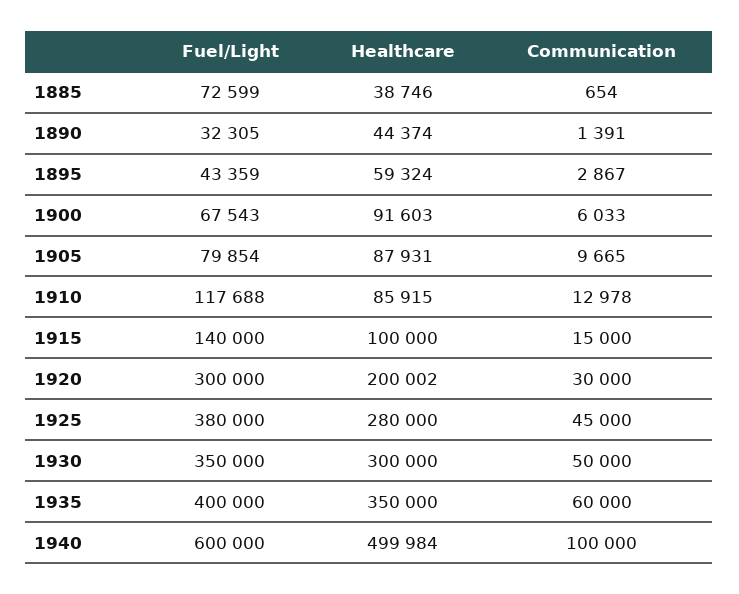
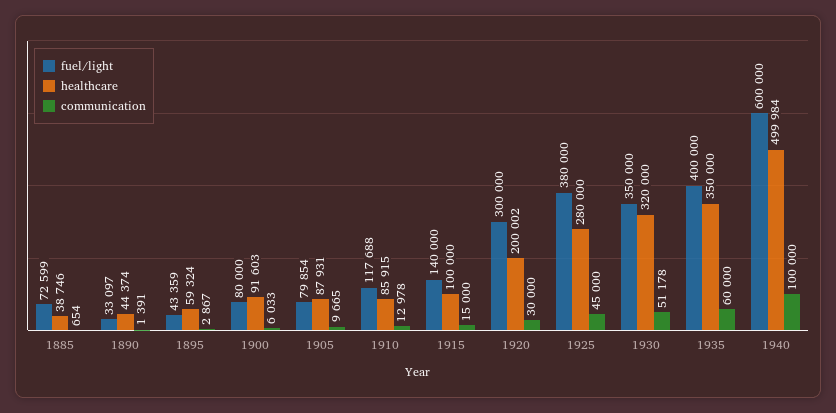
Fuel/Light, 1890: 32305 -> 33097
Fuel/Light, 1900: 67543 -> 80000
Healthcare, 1930: 300000 -> 320000
Communication, 1930: 50000 -> 51178

